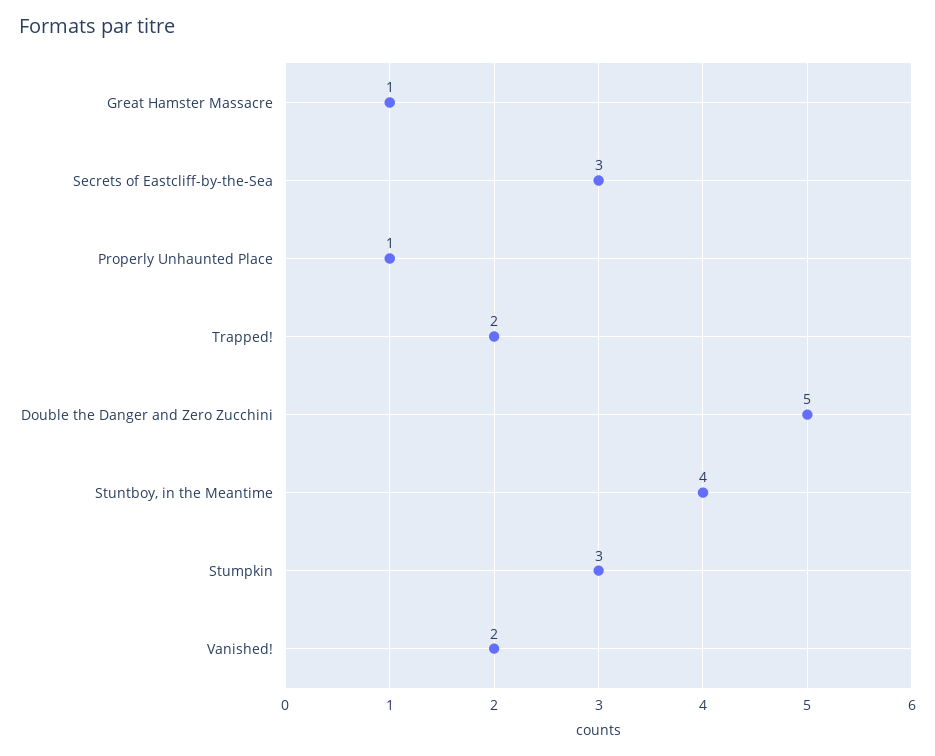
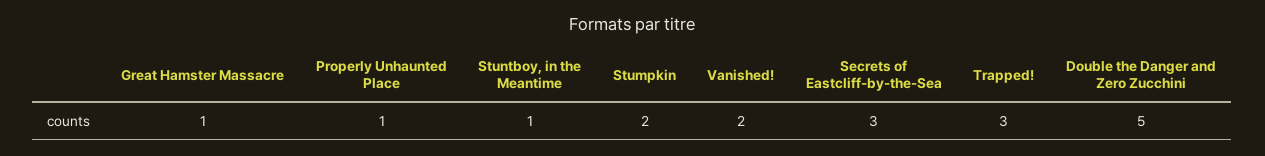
Trapped!: 2 -> 3
Stuntboy, in the Meantime: 4 -> 1
Stumpkin: 3 -> 2

